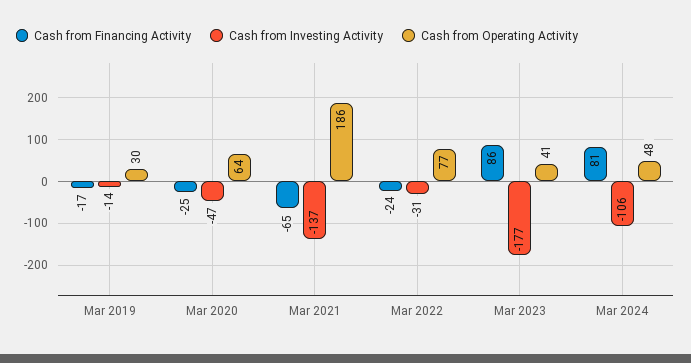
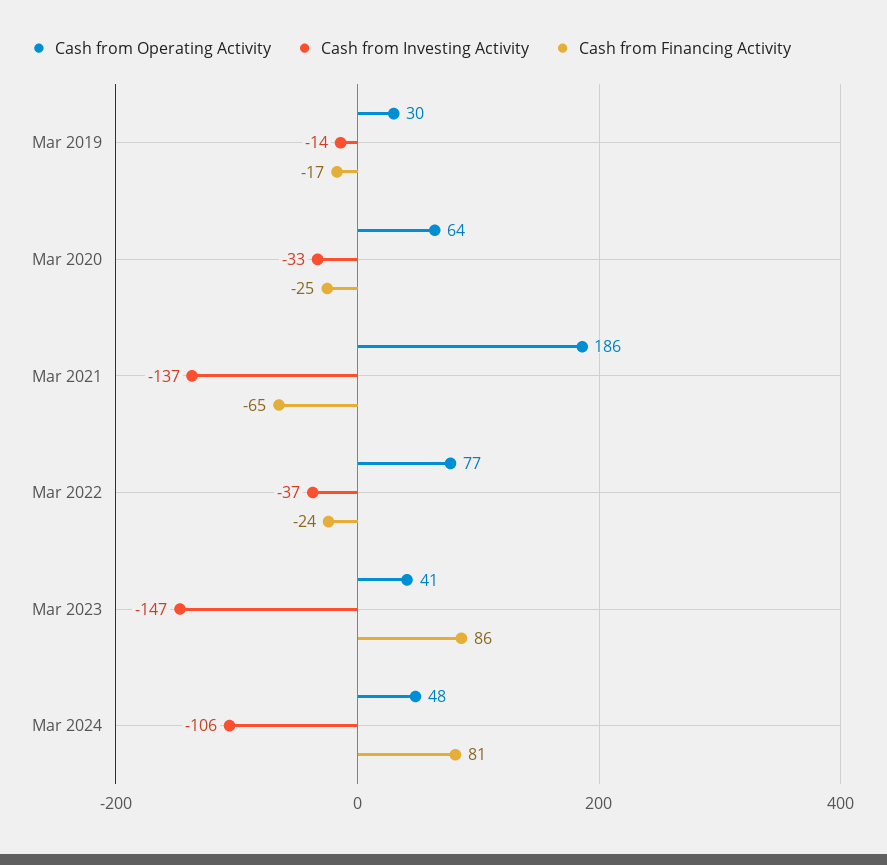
Cash from Investing Activity, Mar 2020: -47 -> -33
Cash from Investing Activity, Mar 2022: -31 -> -37
Cash from Investing Activity, Mar 2023: -177 -> -147

